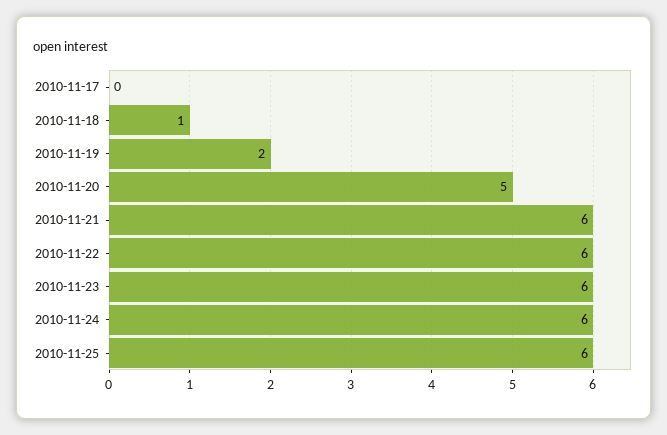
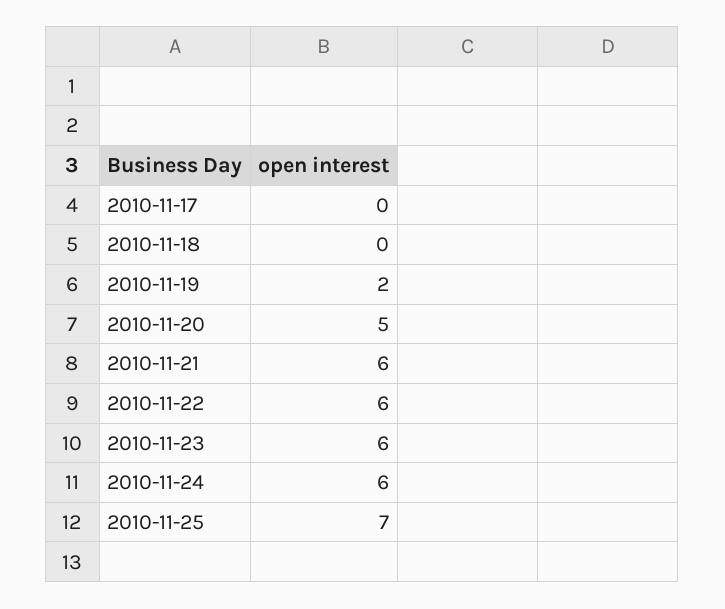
2010-11-18: 1 -> 0
2010-11-25: 6 -> 7

